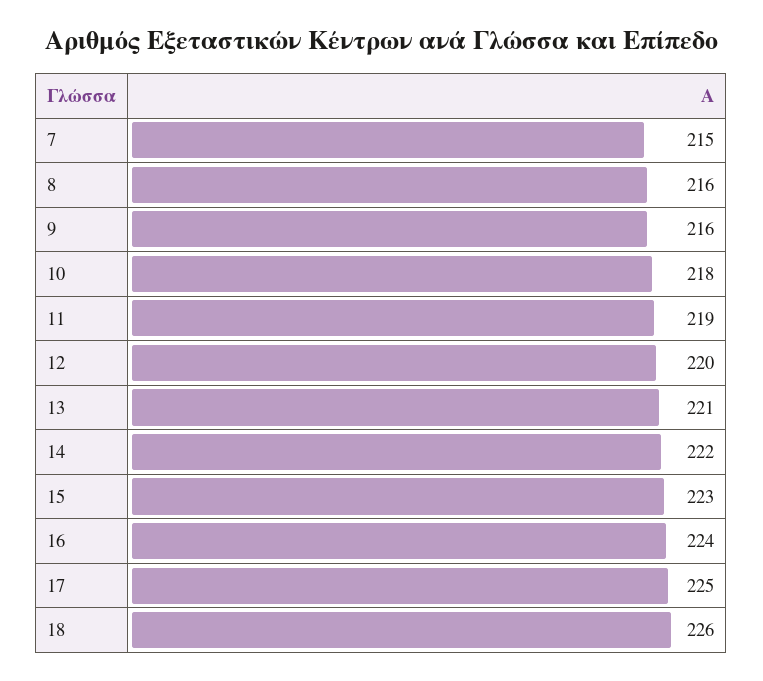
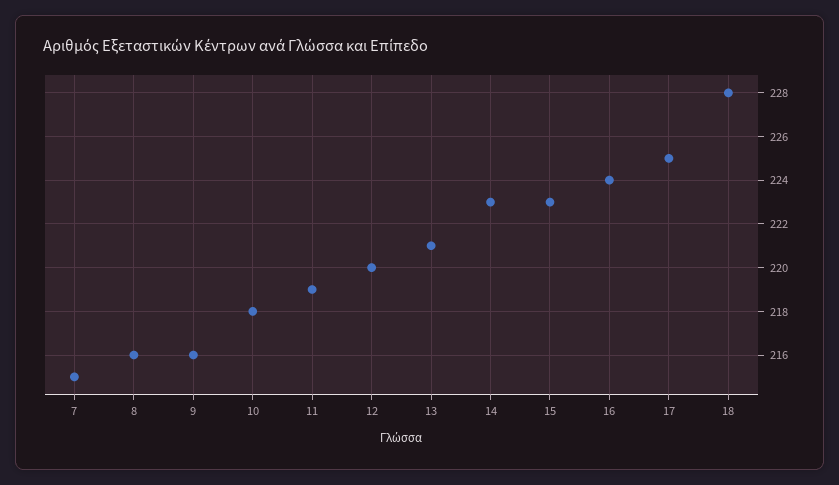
14: 222 -> 223
18: 226 -> 228

